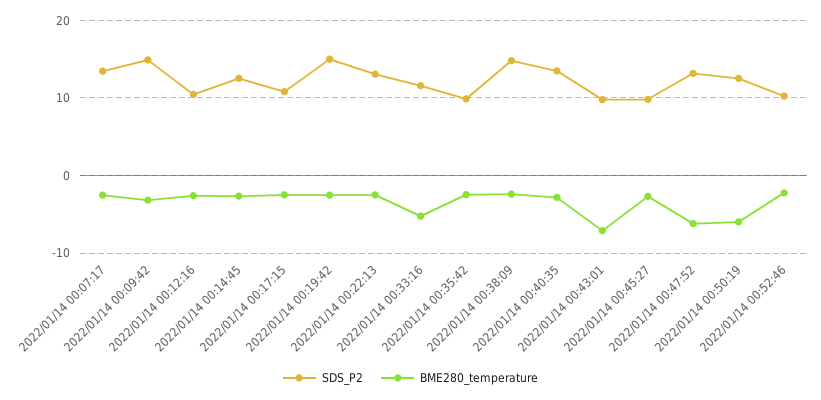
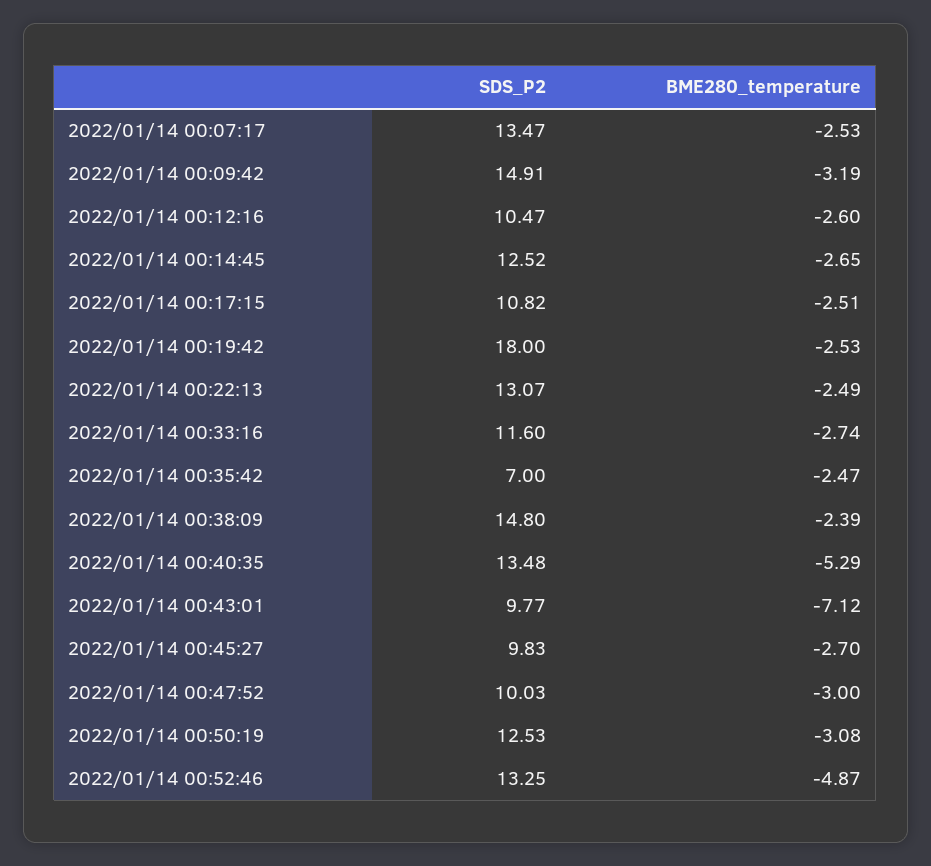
SDS_P2, 2022/01/14 00:19:42: 15 -> 18
BME280_temperature, 2022/01/14 00:33:16: -5 -> -2.74
SDS_P2, 2022/01/14 00:35:42: 10 -> 7
BME280_temperature, 2022/01/14 00:40:35: -3 -> -5.29
SDS_P2, 2022/01/14 00:47:52: 13 -> 10.03
BME280_temperature, 2022/01/14 00:47:52: -6 -> -3
BME280_temperature, 2022/01/14 00:50:19: -6 -> -3.08
SDS_P2, 2022/01/14 00:52:46: 10 -> 13.25
BME280_temperature, 2022/01/14 00:52:46: -2 -> -4.87

